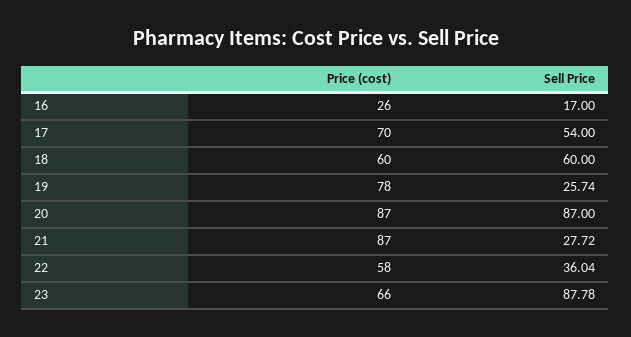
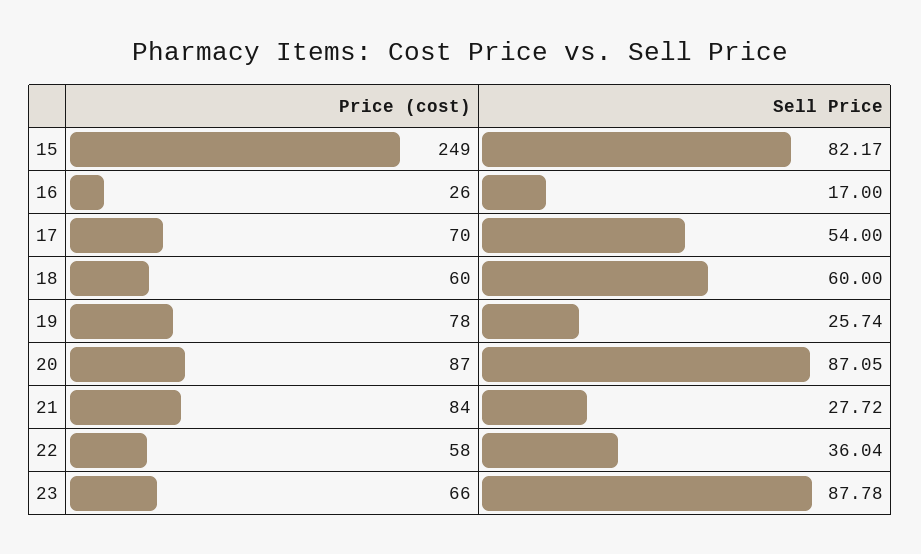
Sell Price, 20: 87 -> 87.05
Price (cost), 21: 87 -> 84
Price (cost), 15: none -> 249
Sell Price, 15: none -> 82.17

